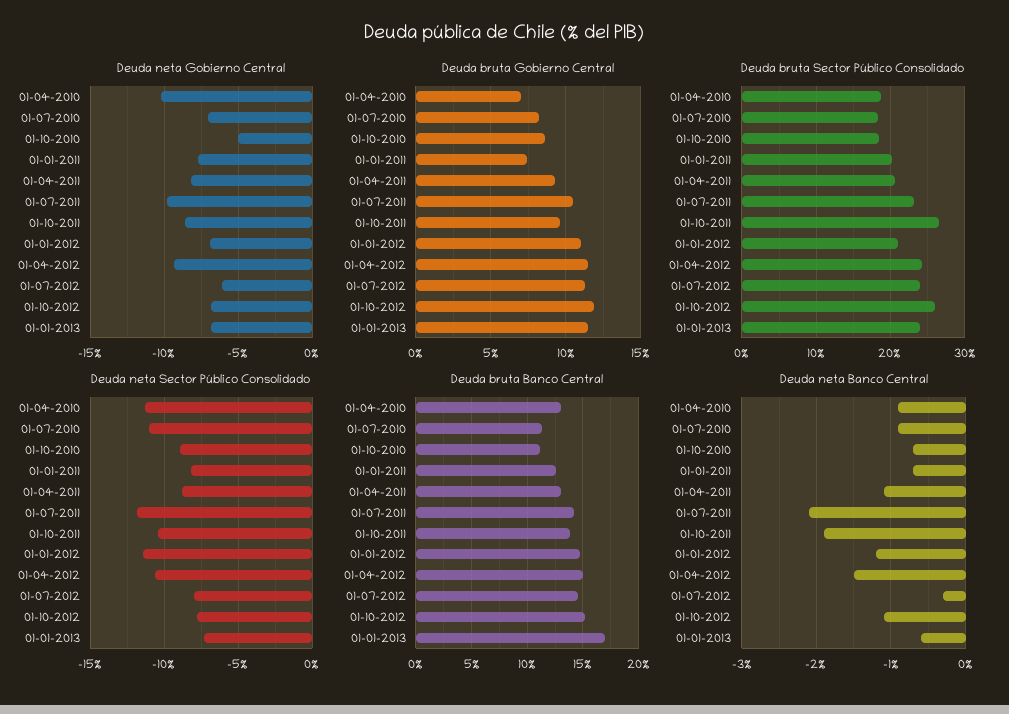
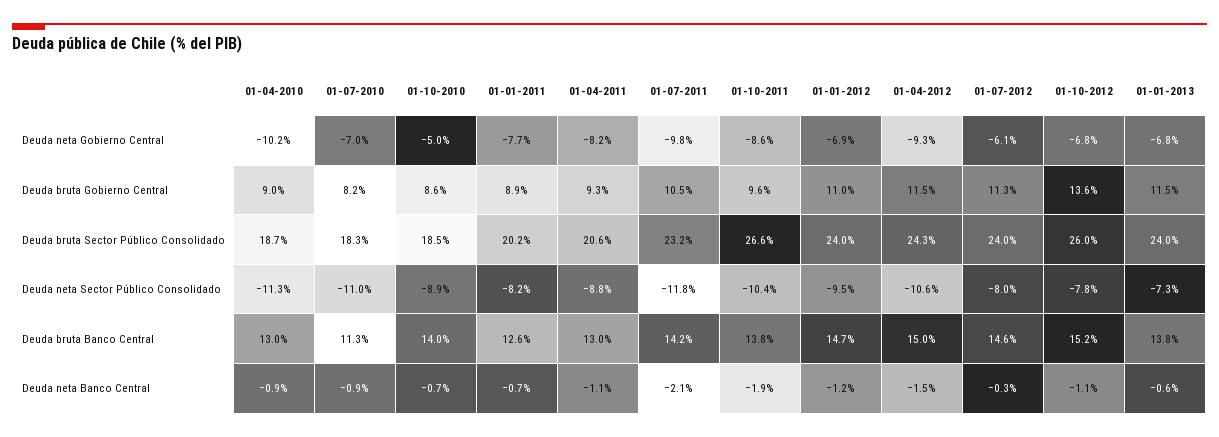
Deuda bruta Gobierno Central, 01-04-2010: 7 -> 9
Deuda bruta Gobierno Central, 01-01-2011: 7.5 -> 8.9
Deuda bruta Gobierno Central, 01-10-2012: 12 -> 13.6
Deuda bruta Sector Público Consolidado, 01-01-2012: 21 -> 24
Deuda neta Sector Público Consolidado, 01-01-2012: -11.5 -> -9.5
Deuda bruta Banco Central, 01-10-2010: 11 -> 14
Deuda bruta Banco Central, 01-01-2013: 17 -> 13.8

